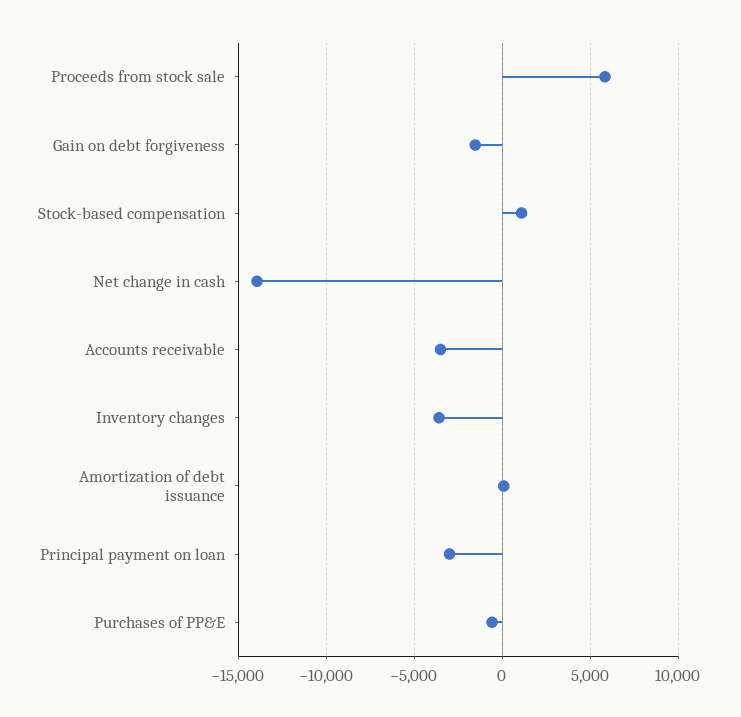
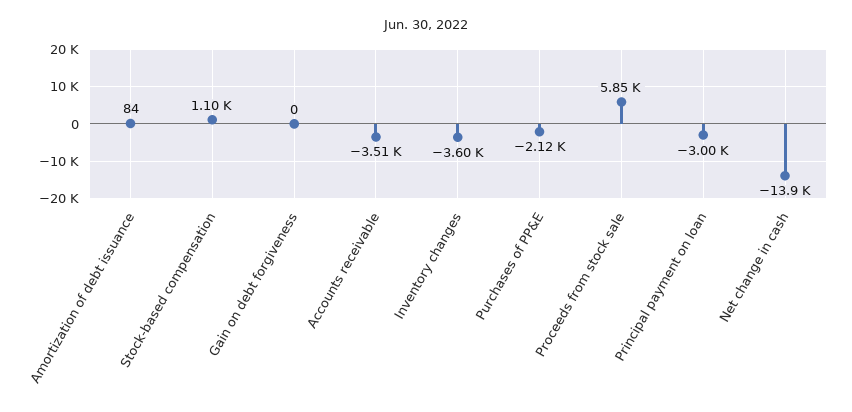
Gain on debt forgiveness: -1500 -> 0
Purchases of PP&E: -500 -> -2120

